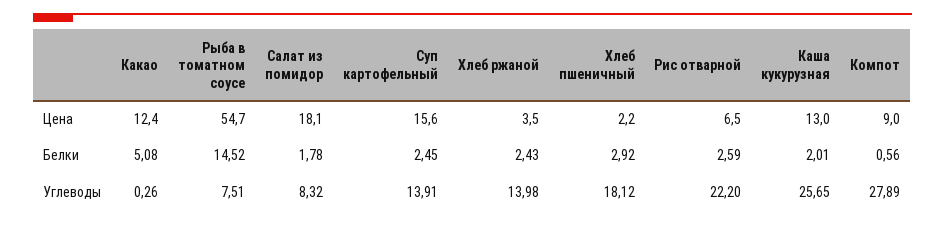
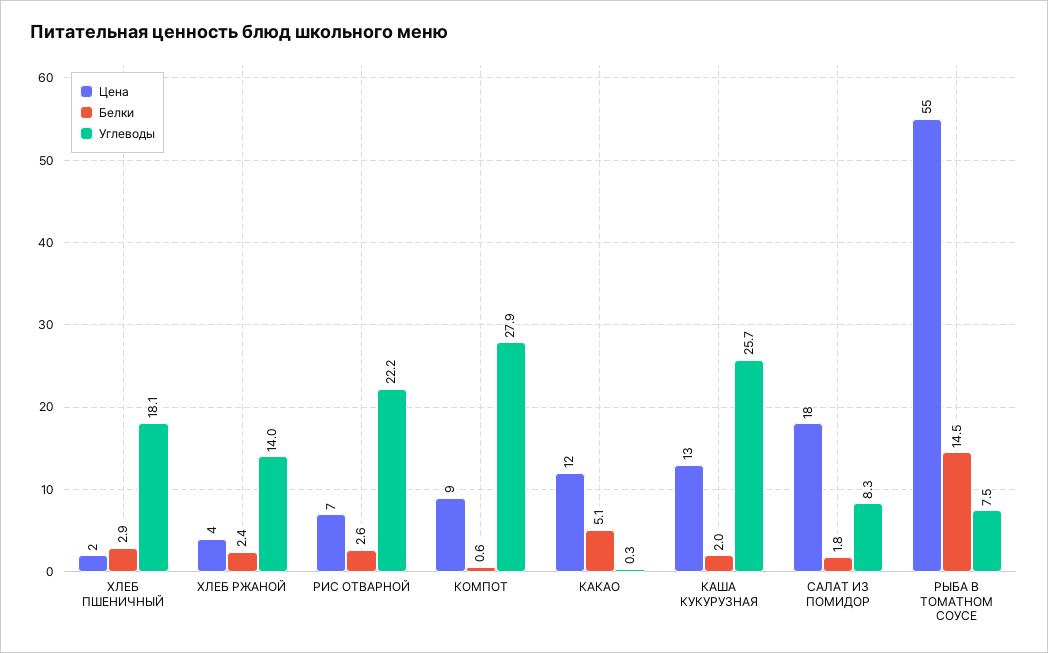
Цена, Суп картофельный: 15.6 -> none
Белки, Суп картофельный: 2.45 -> none
Углеводы, Суп картофельный: 13.91 -> none

